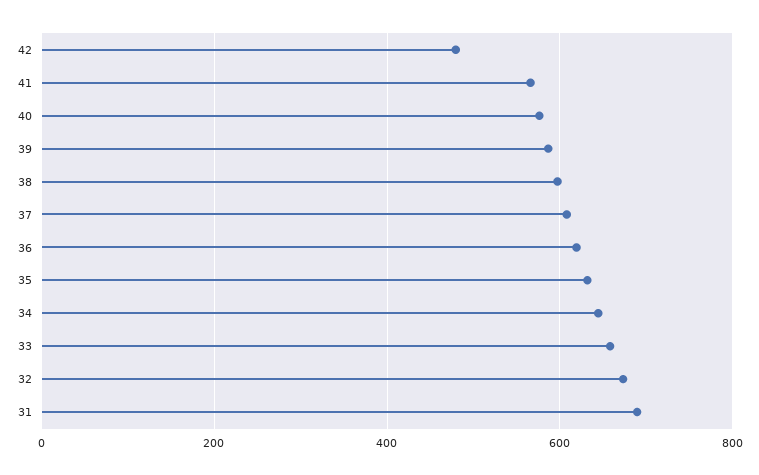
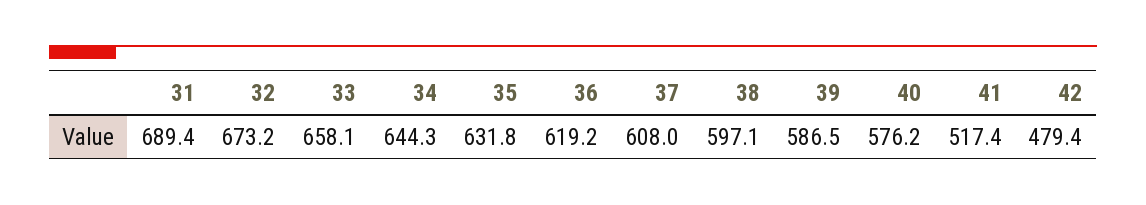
41: 560 -> 517.4

